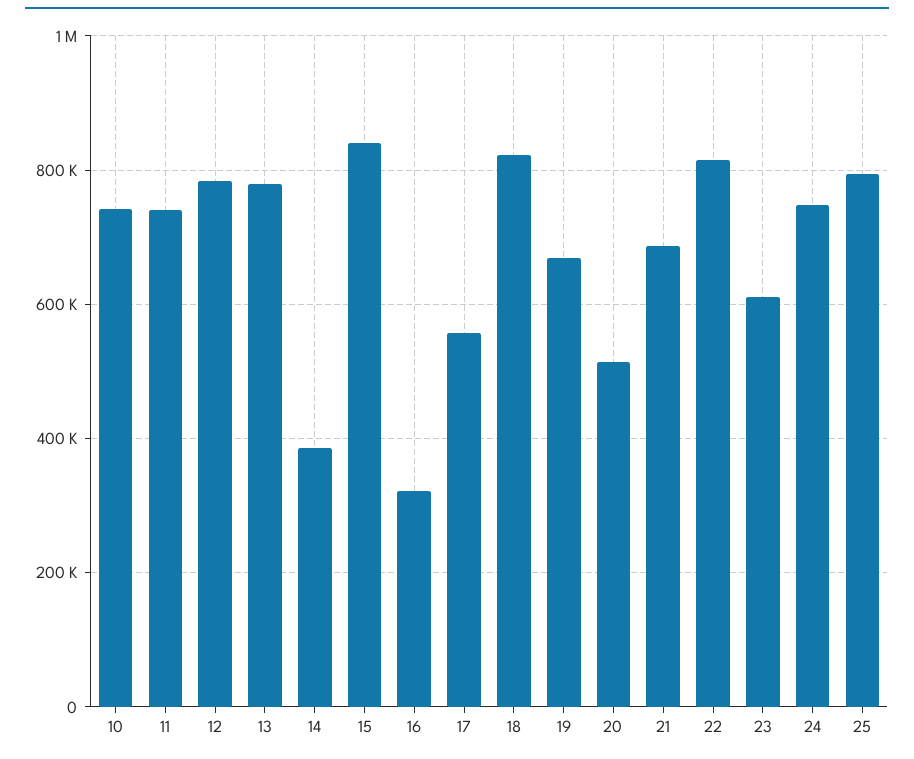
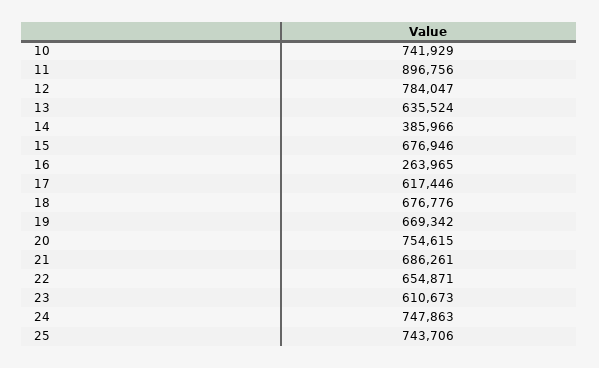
11: 740000 -> 896756
13: 780000 -> 635524
15: 840000 -> 676946
16: 320000 -> 263965
17: 560000 -> 617446
18: 820000 -> 676776
20: 520000 -> 754615
22: 820000 -> 654871
25: 800000 -> 743706

